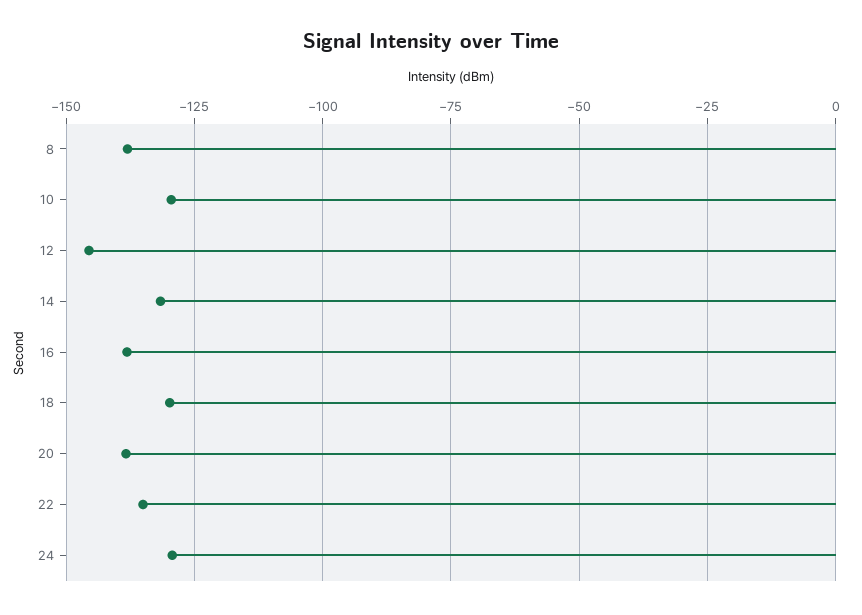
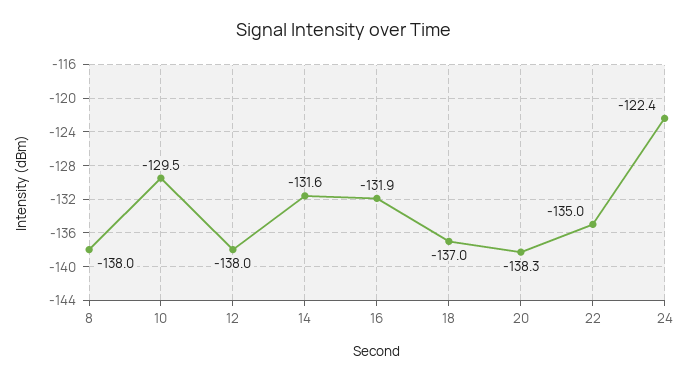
12: -145 -> -138
16: -137.5 -> -131.9
18: -130 -> -137
24: -130 -> -122.4

